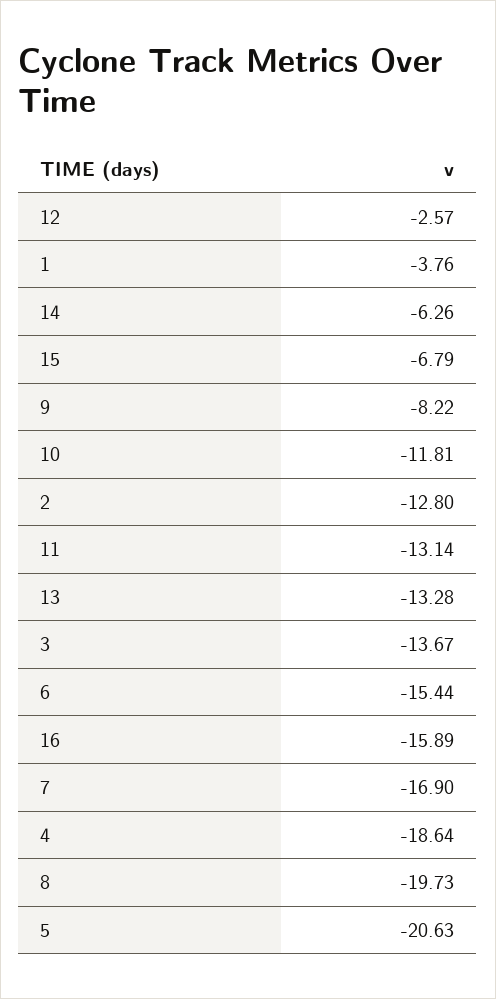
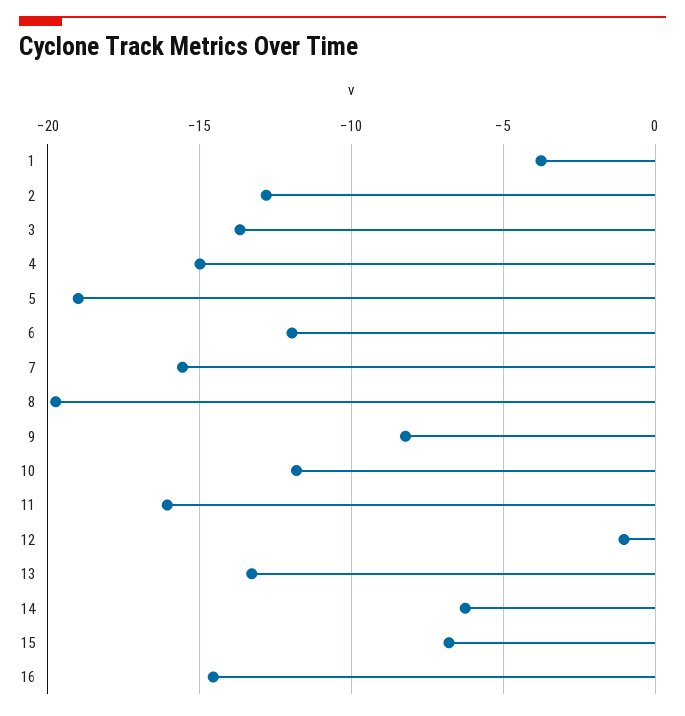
12: -2.57 -> -1
11: -13.14 -> -16
6: -15.44 -> -12
16: -15.89 -> -14.5
7: -16.9 -> -15.5
4: -18.64 -> -15
5: -20.63 -> -19

